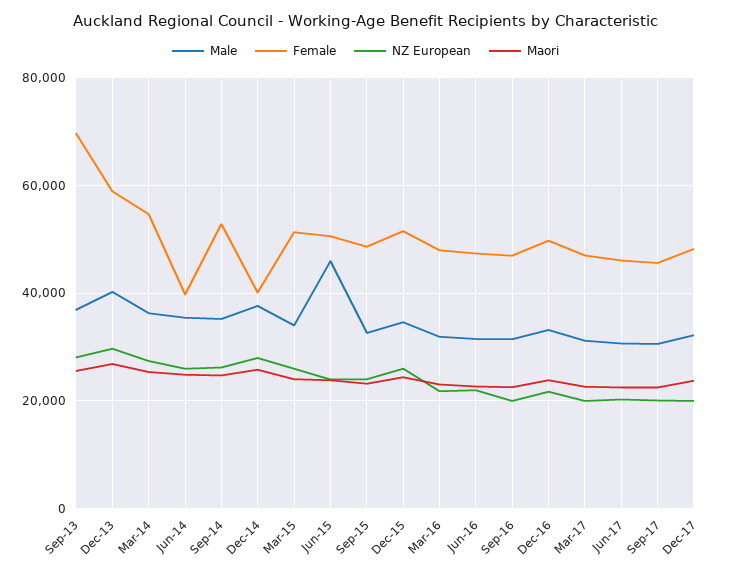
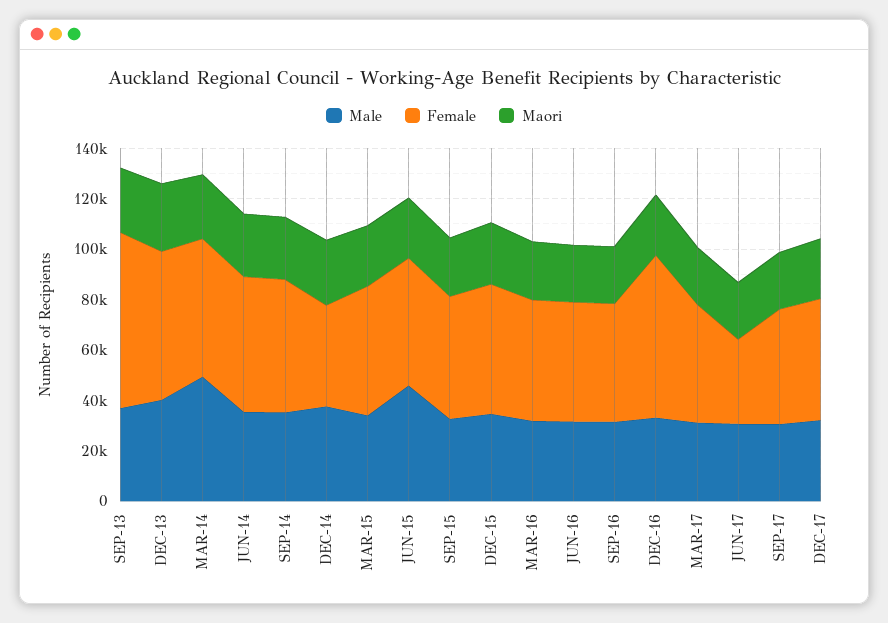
NZ European, Sep-13: 28000 -> none
NZ European, Dec-13: 30000 -> none
Male, Mar-14: 36000 -> 50000
NZ European, Mar-14: 28000 -> none
Female, Jun-14: 40000 -> 55000
NZ European, Jun-14: 26000 -> none
NZ European, Sep-14: 26000 -> none
NZ European, Dec-14: 28000 -> none
NZ European, Mar-15: 26000 -> none
NZ European, Jun-15: 24000 -> none
NZ European, Sep-15: 24000 -> none
NZ European, Dec-15: 26000 -> none
NZ European, Mar-16: 22000 -> none
NZ European, Jun-16: 22000 -> none
NZ European, Sep-16: 20000 -> none
Female, Dec-16: 50000 -> 65000
NZ European, Dec-16: 22000 -> none
NZ European, Mar-17: 20000 -> none
Female, Jun-17: 46000 -> 35000
NZ European, Jun-17: 20000 -> none
NZ European, Sep-17: 20000 -> none
NZ European, Dec-17: 20000 -> none

